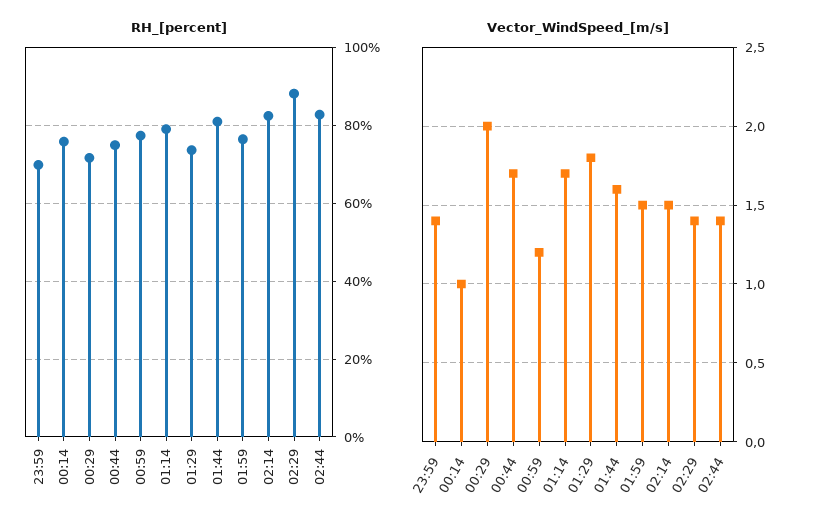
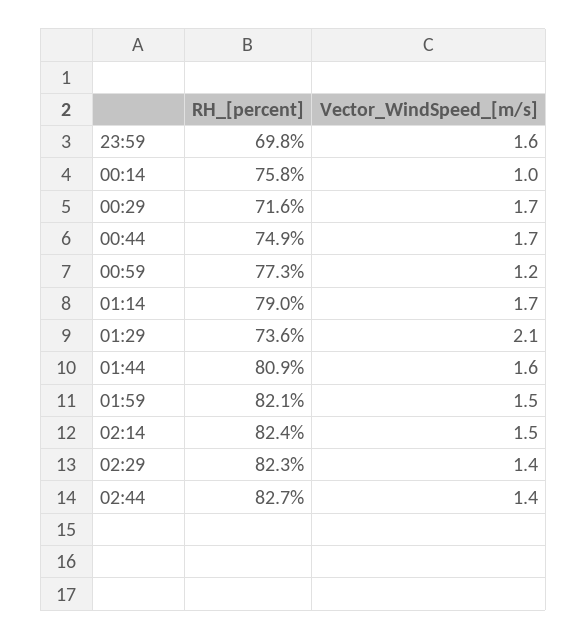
RH_[percent], 01:59: 76 -> 82.1
RH_[percent], 02:29: 88 -> 82.3
Vector_WindSpeed_[m/s], 23:59: 1.4 -> 1.6
Vector_WindSpeed_[m/s], 00:29: 2 -> 1.7
Vector_WindSpeed_[m/s], 01:29: 1.8 -> 2.1

